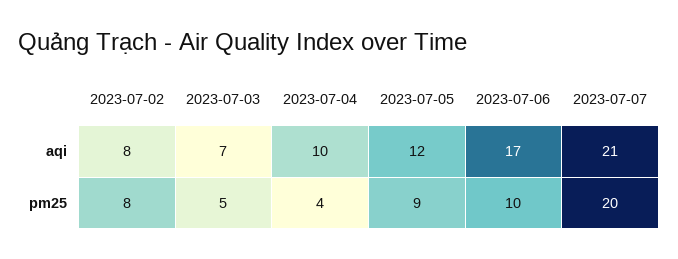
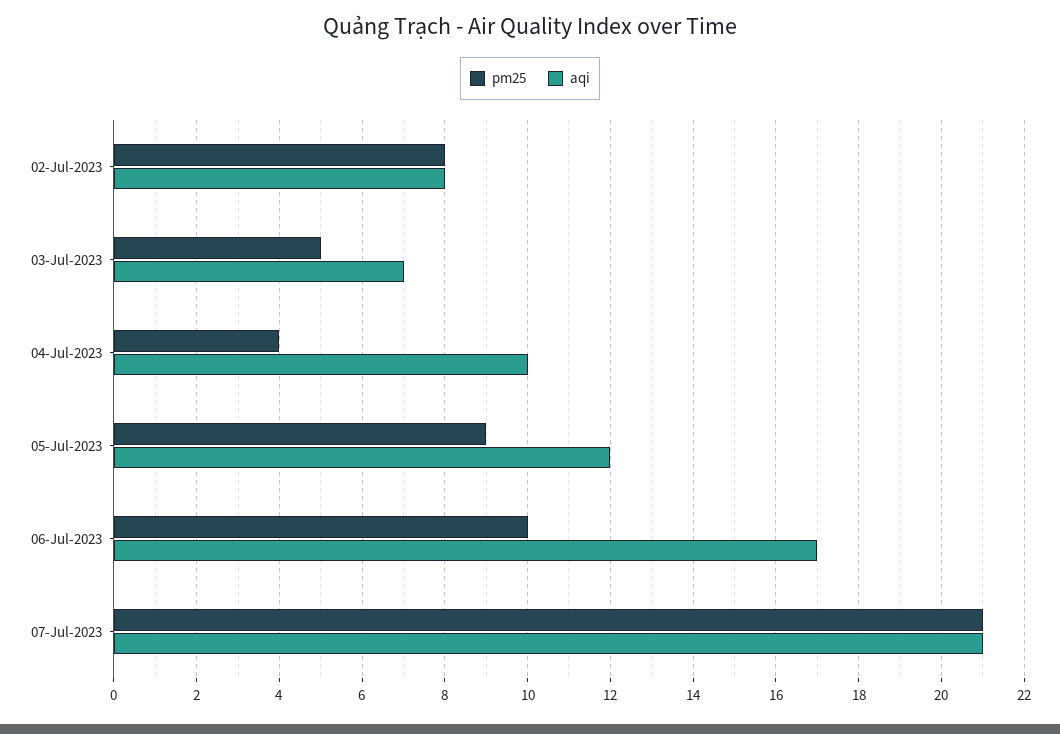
pm25, 2023-07-07: 20 -> 21

